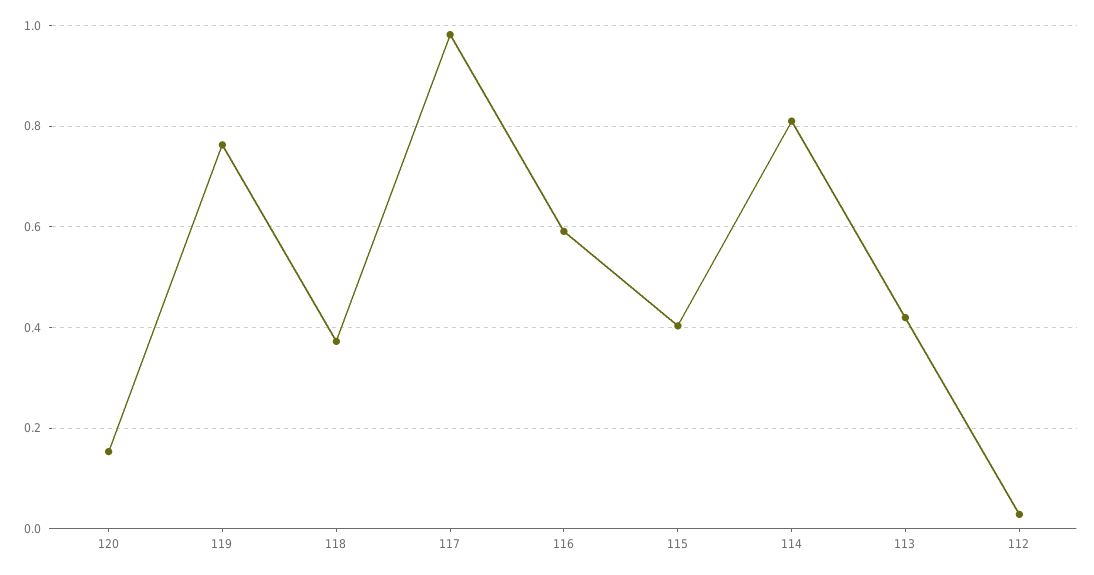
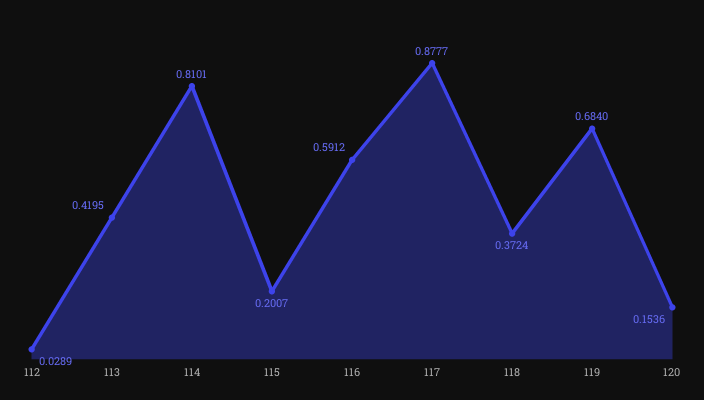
119: 0.76 -> 0.684
117: 0.98 -> 0.8777
115: 0.4 -> 0.2007

